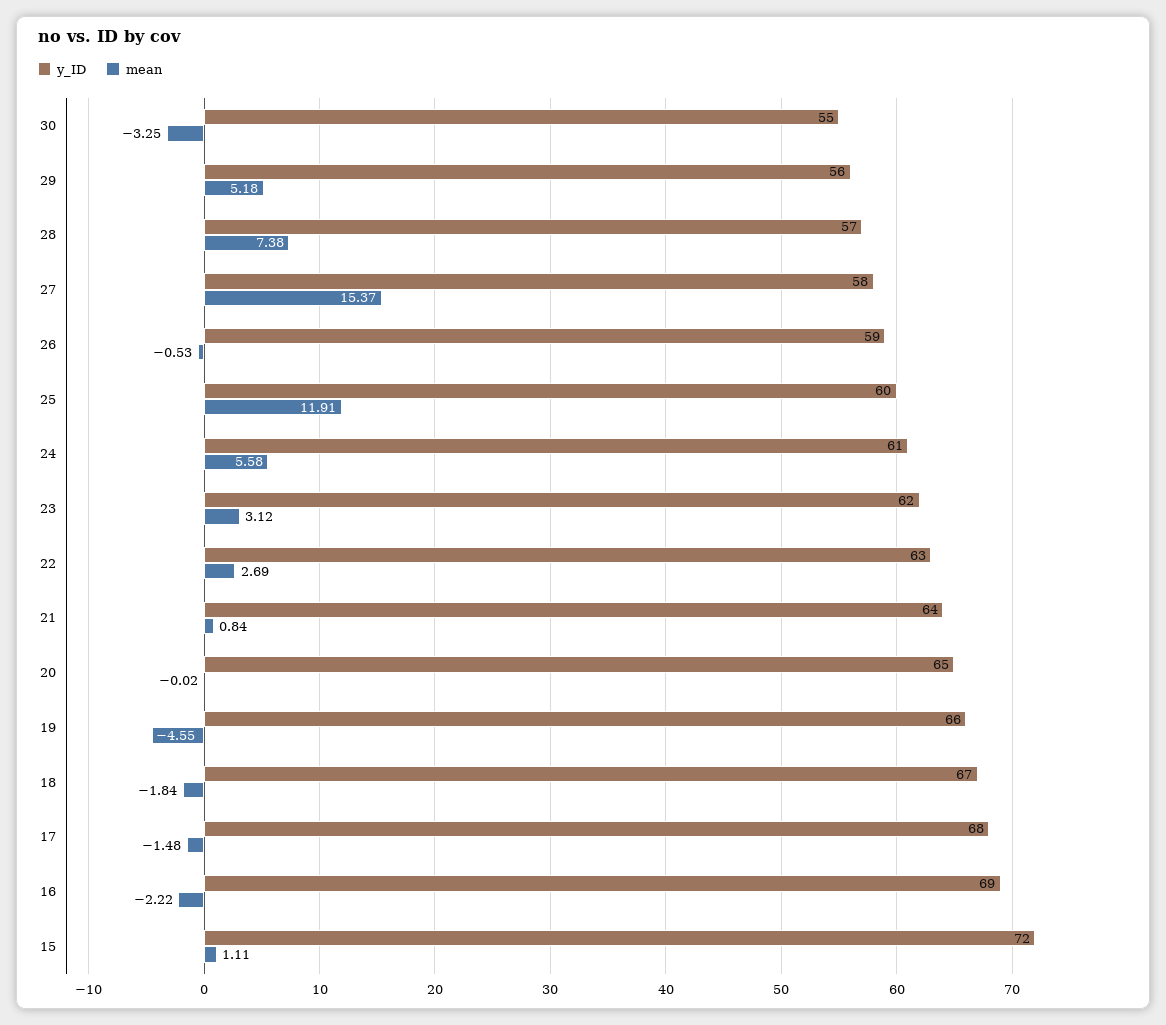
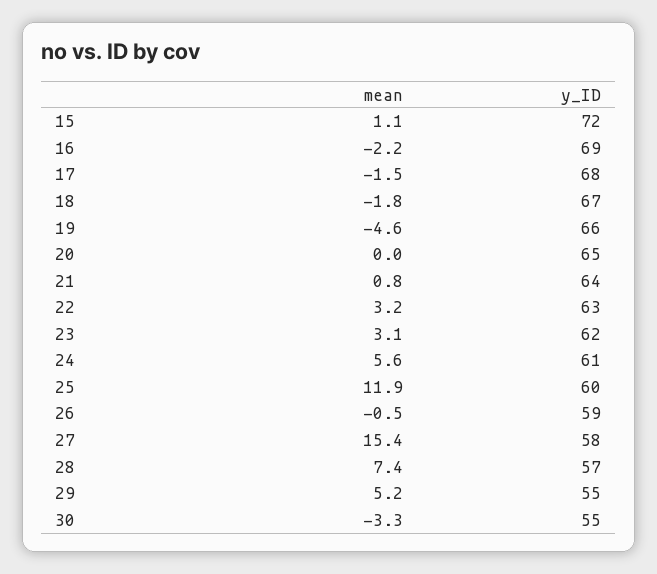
y_ID, 29: 56 -> 55
mean, 22: 2.69 -> 3.2

